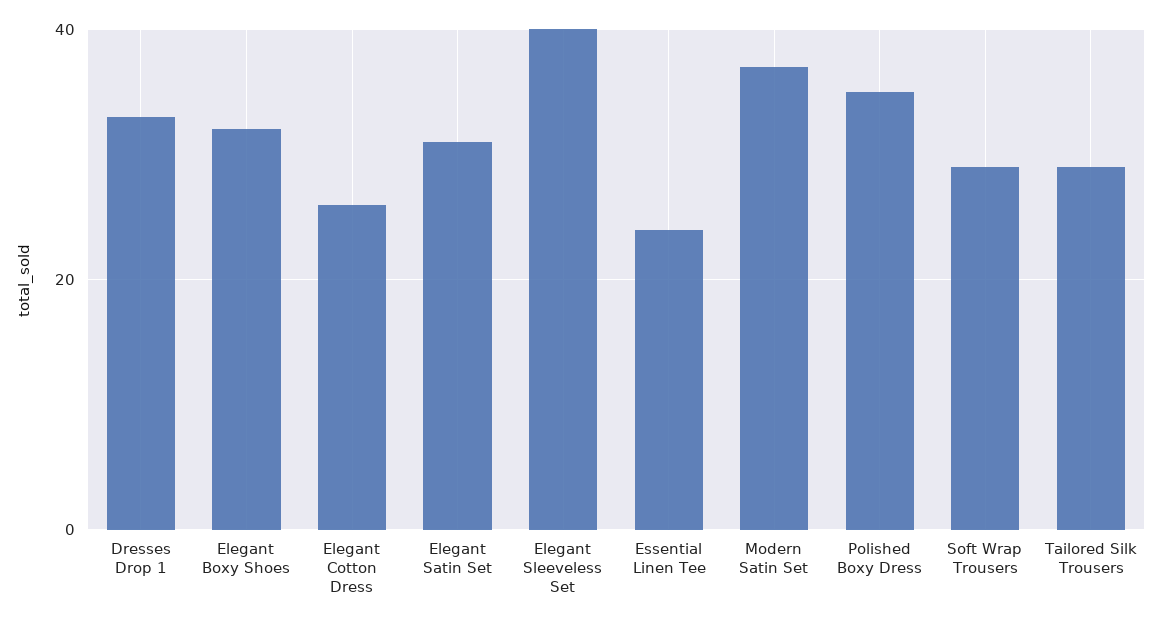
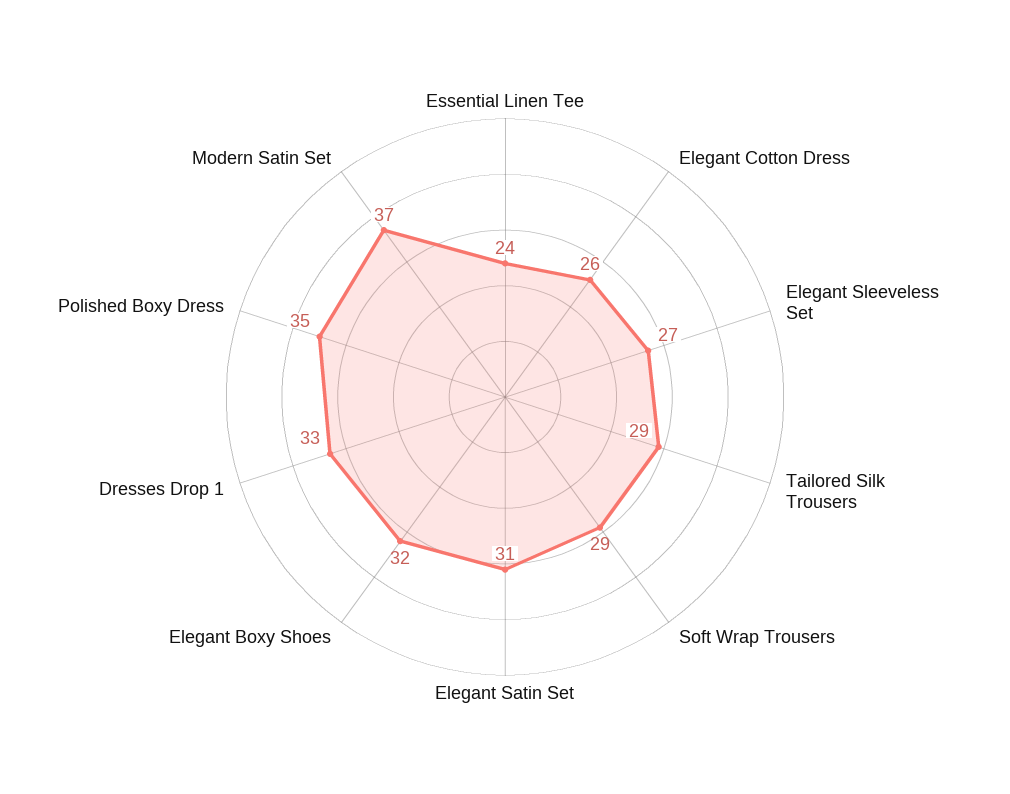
Elegant Sleeveless Set: 40 -> 27

